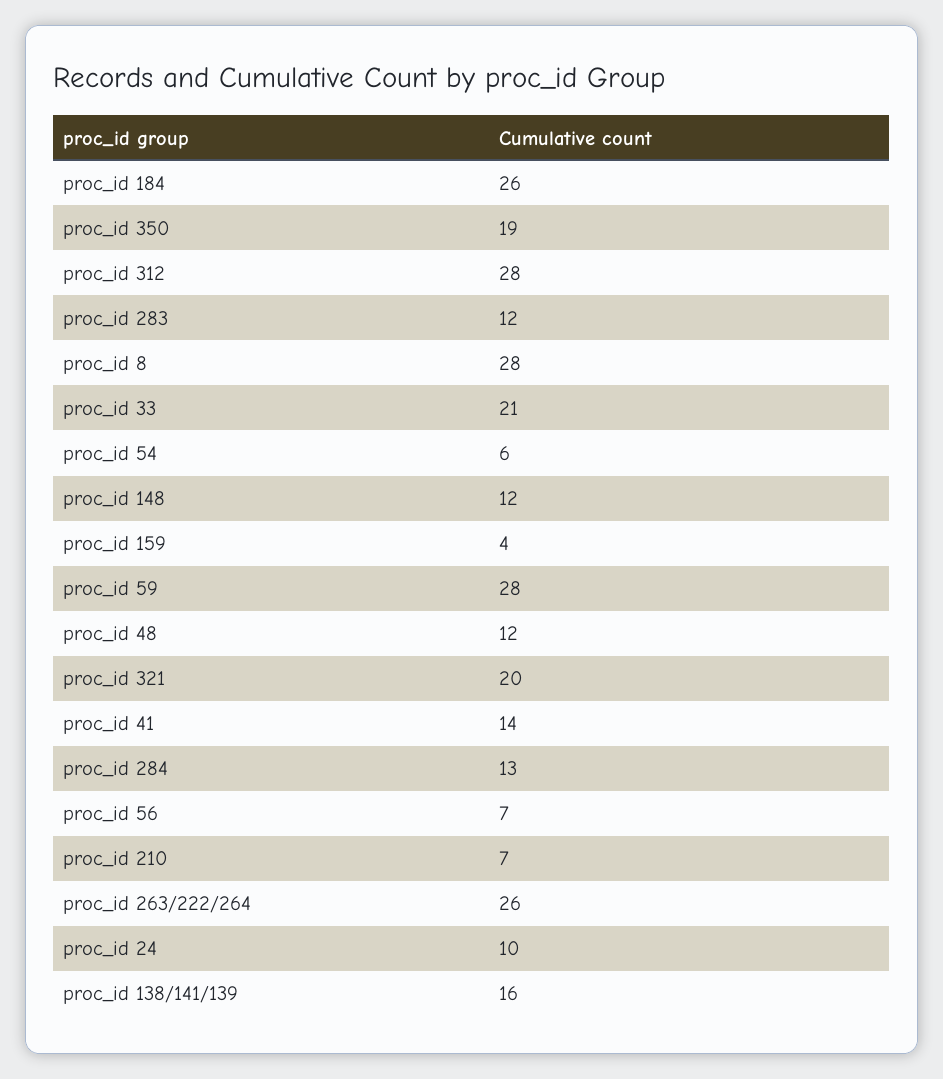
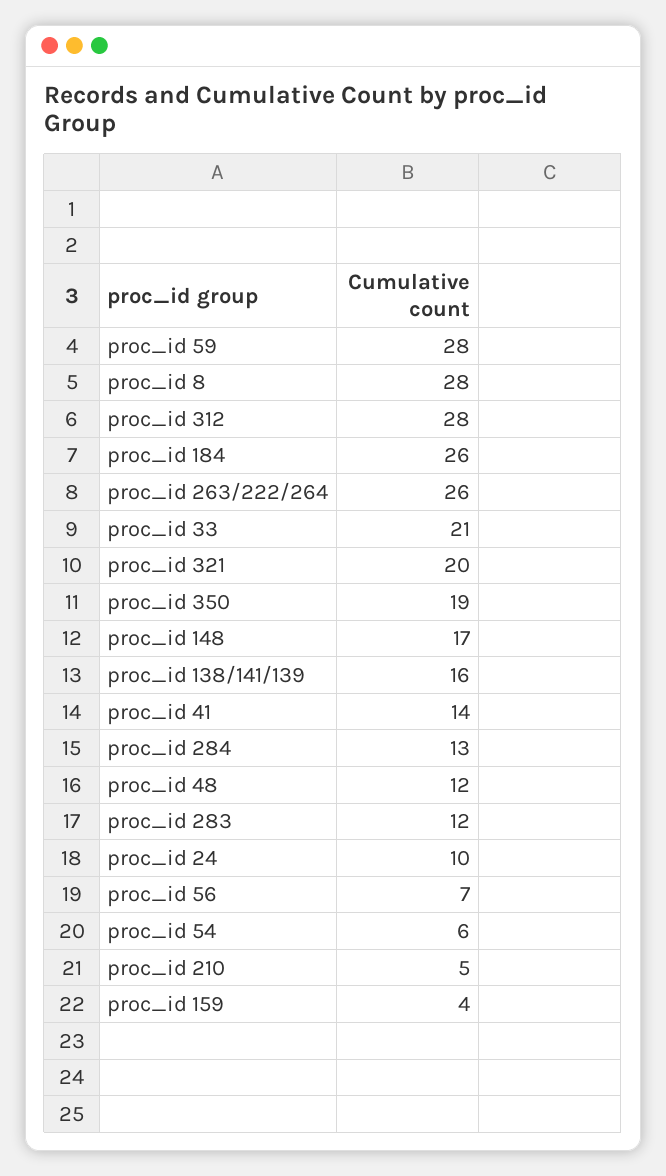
proc_id 148: 12 -> 17
proc_id 210: 7 -> 5

